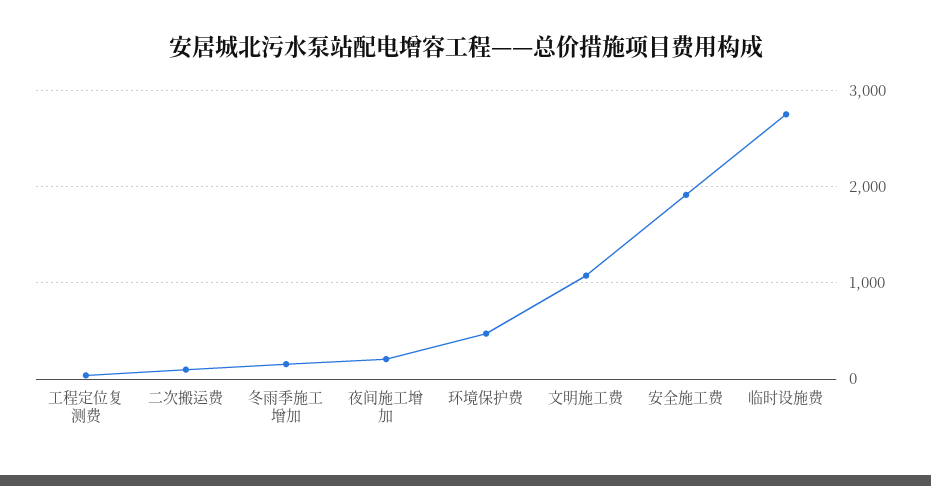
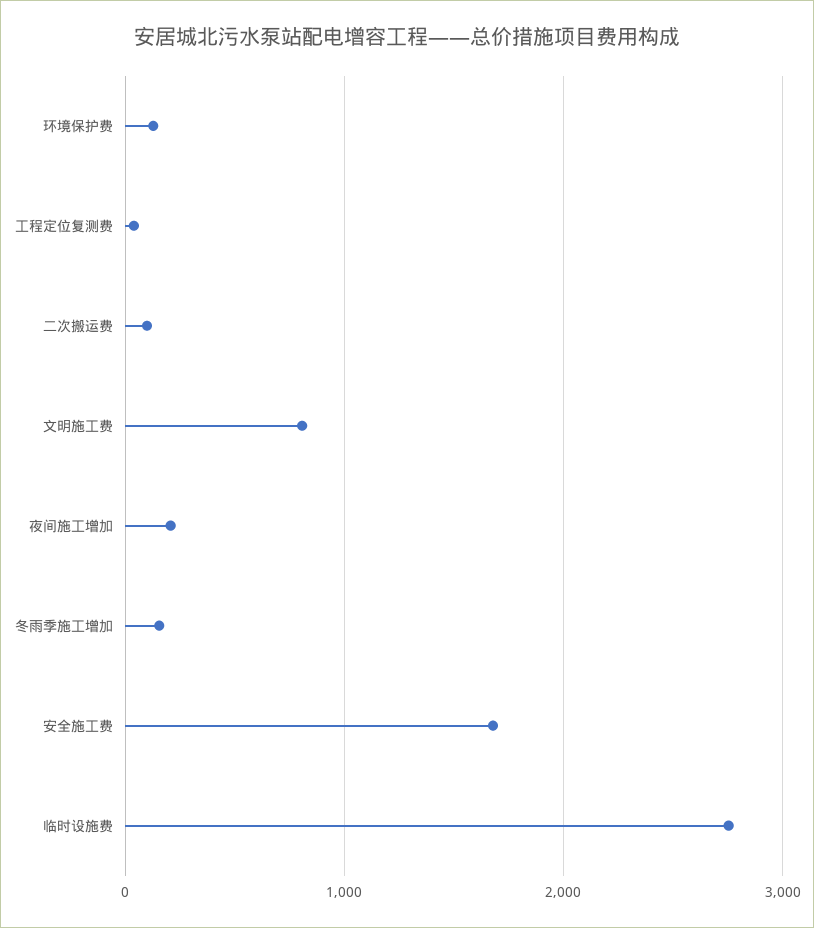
环境保护费: 500 -> 100
文明施工费: 1100 -> 800
安全施工费: 1900 -> 1700

